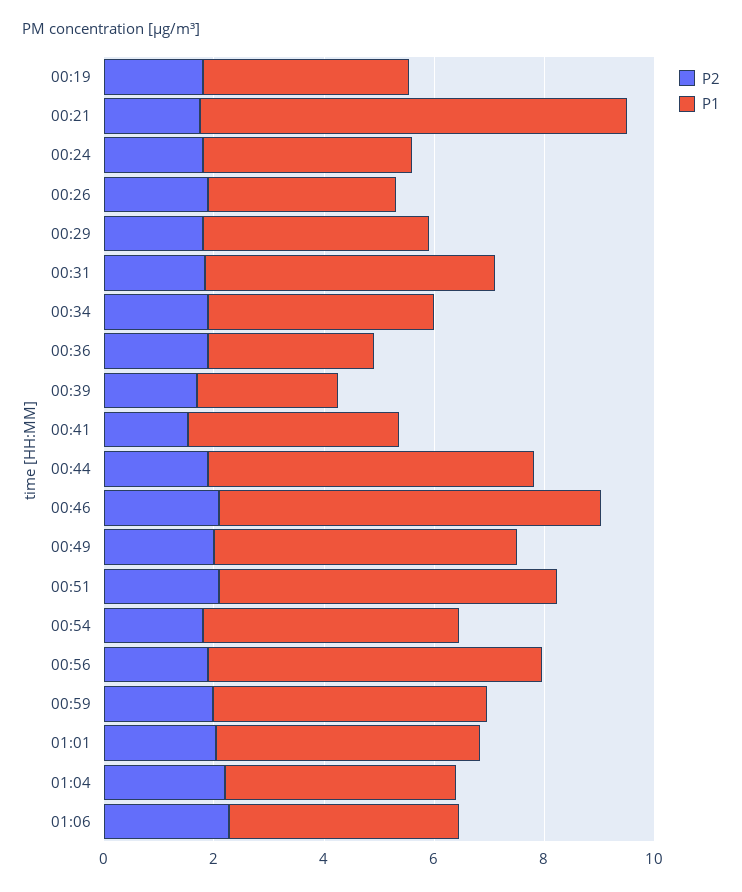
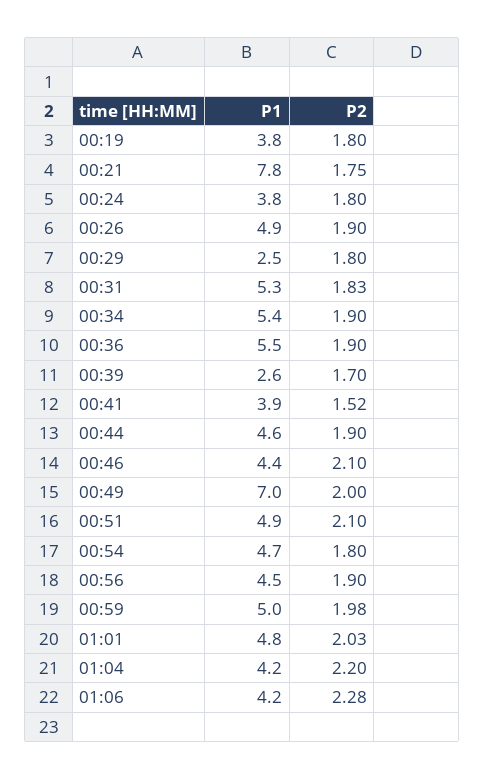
P1, 00:26: 3.5 -> 4.9
P1, 00:29: 4 -> 2.5
P1, 00:34: 4 -> 5.4
P1, 00:36: 3 -> 5.5
P1, 00:44: 6 -> 4.6
P1, 00:46: 7 -> 4.4
P1, 00:49: 5.5 -> 7
P1, 00:51: 6 -> 4.9
P1, 00:56: 6 -> 4.5

